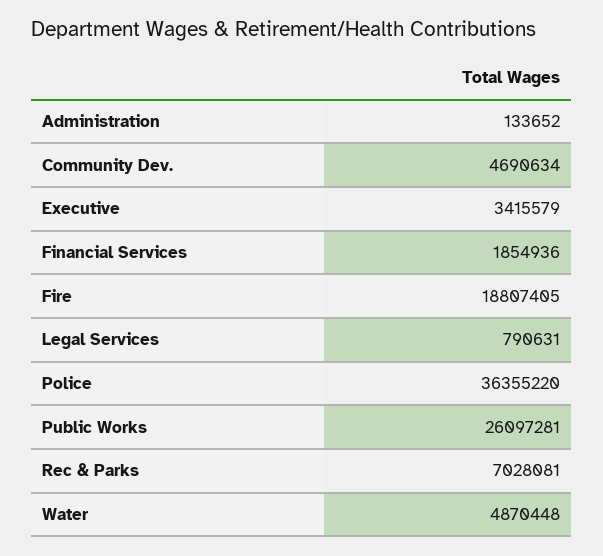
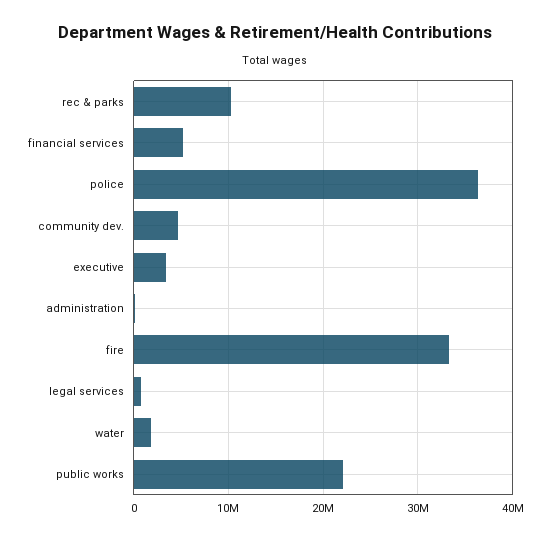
Financial Services: 1854936 -> 5000000
Fire: 18807405 -> 33000000
Public Works: 26097281 -> 22000000
Rec & Parks: 7028081 -> 10000000
Water: 4870448 -> 2000000

